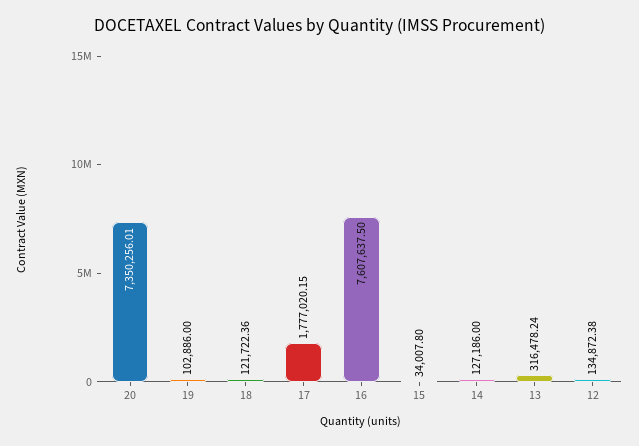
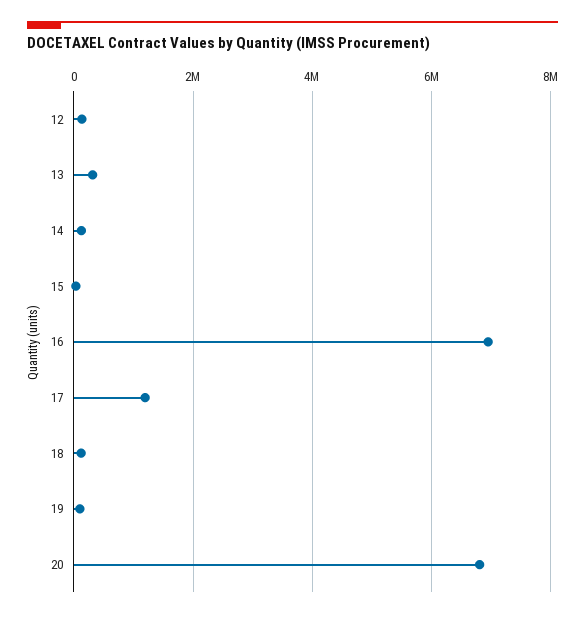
20: 7350256.01 -> 6800000
17: 1777020.15 -> 1200000
16: 7607637.5 -> 7000000

